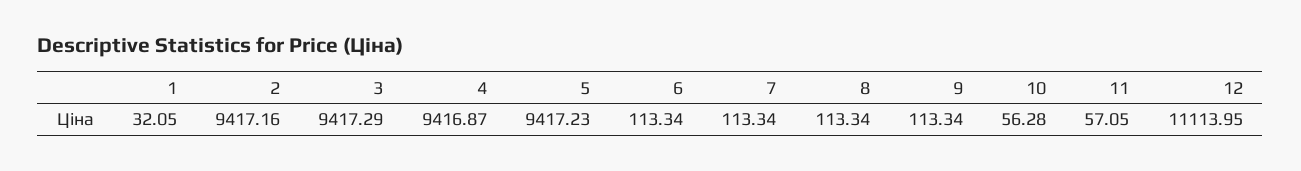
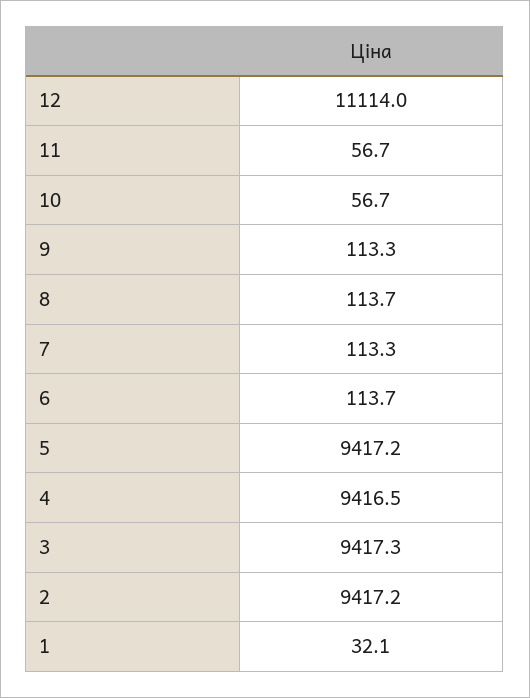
4: 9416.87 -> 9416.5
6: 113.34 -> 113.7
8: 113.34 -> 113.7
10: 56.28 -> 56.7
11: 57.05 -> 56.7

